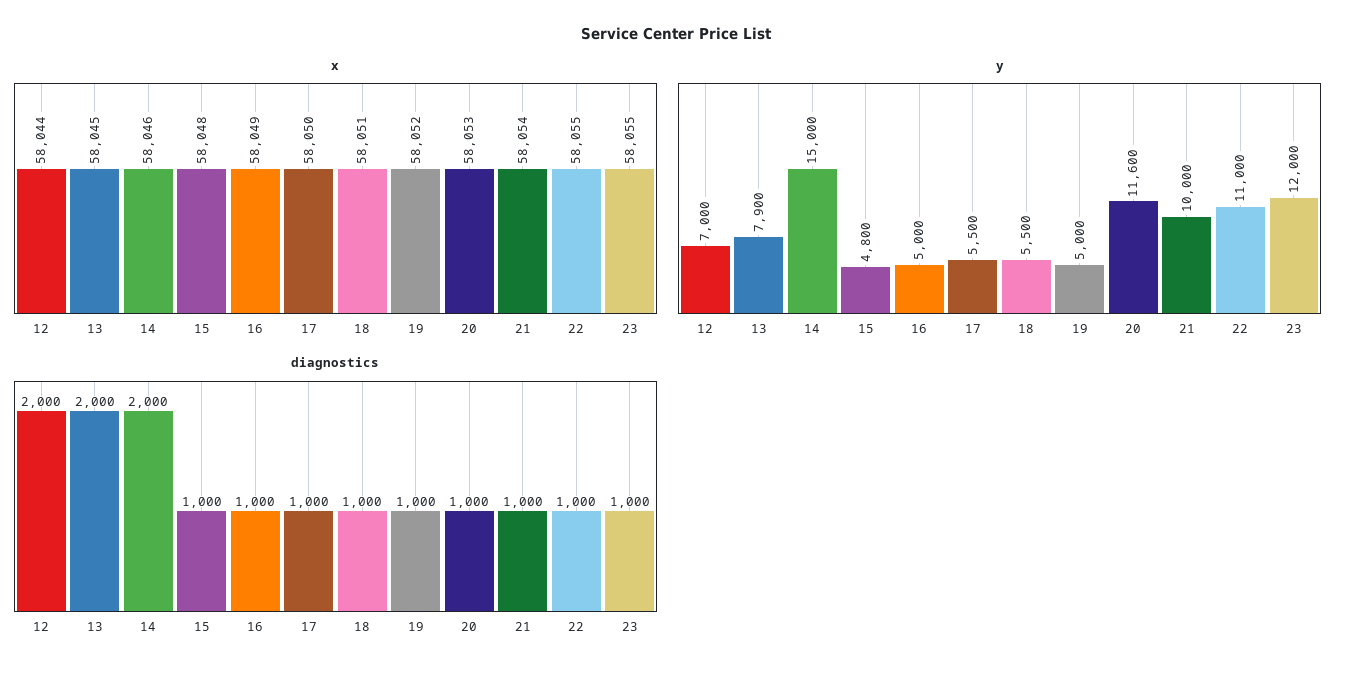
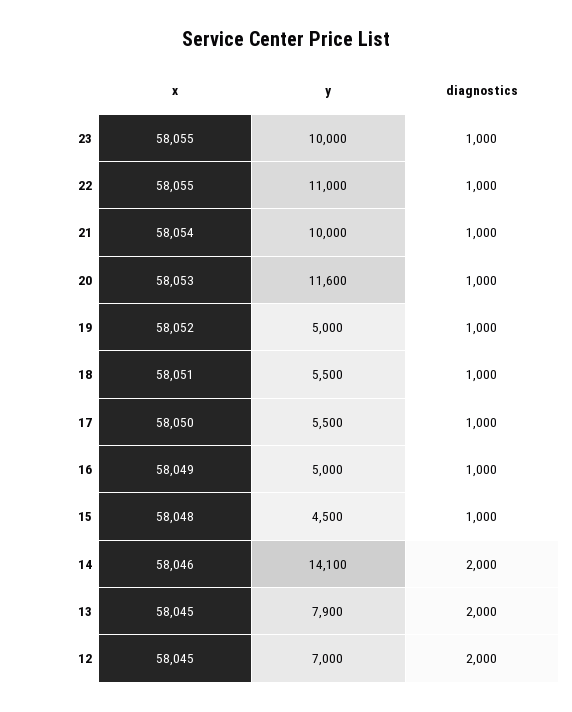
x, 12: 58044 -> 58045
y, 14: 15000 -> 14100
y, 15: 4800 -> 4500
y, 23: 12000 -> 10000

